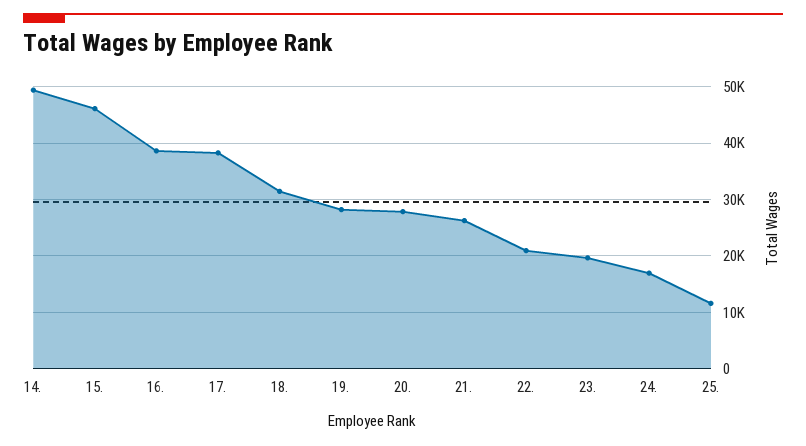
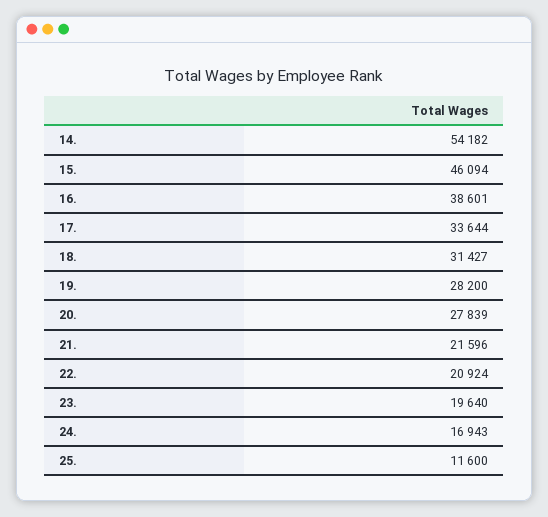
14.: 50000 -> 54182
17.: 38000 -> 33644
21.: 26000 -> 21596

